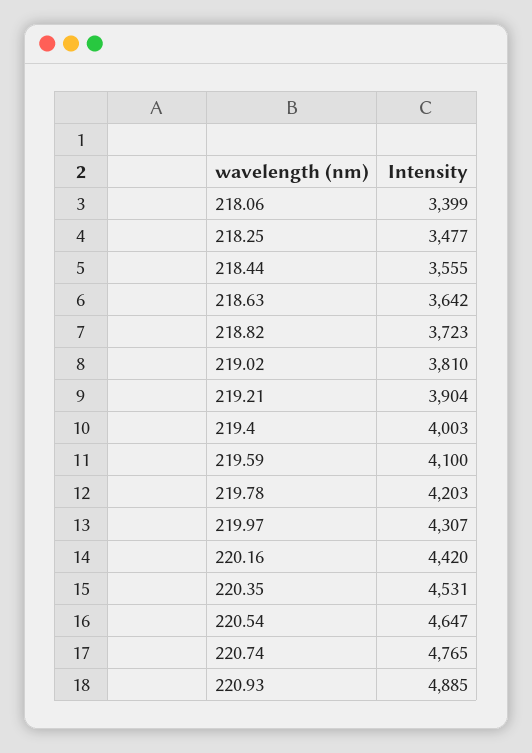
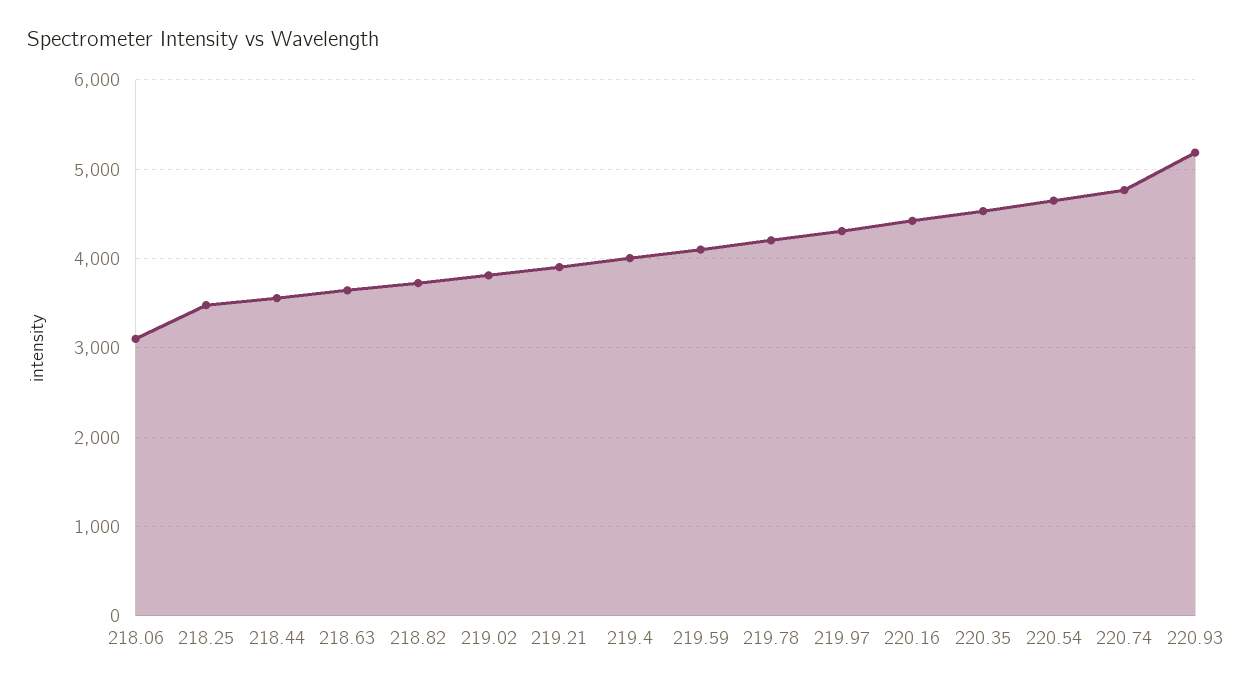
218.06: 3399 -> 3100
220.93: 4885 -> 5200

